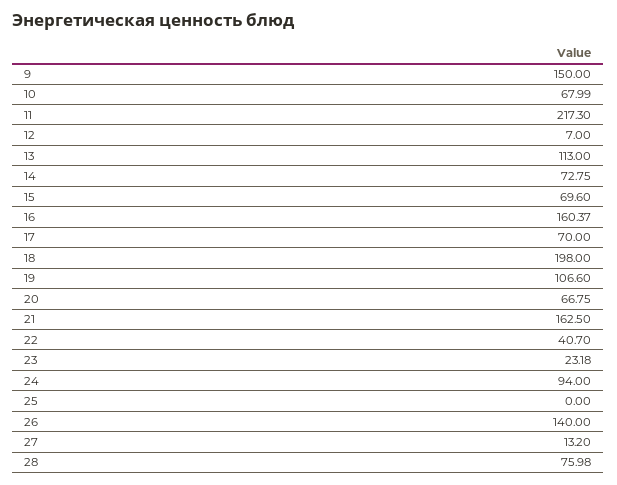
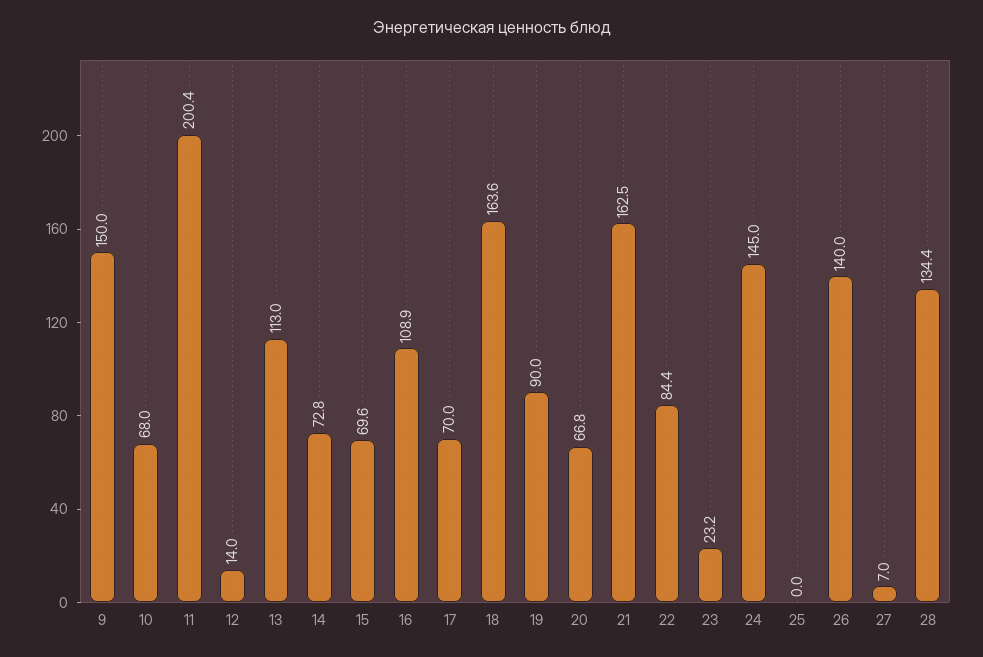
11: 217.3 -> 200.4
12: 7 -> 14
16: 160.37 -> 108.9
18: 198 -> 163.6
19: 106.6 -> 90
22: 40.7 -> 84.4
24: 94 -> 145
27: 13.2 -> 7
28: 75.98 -> 134.4

